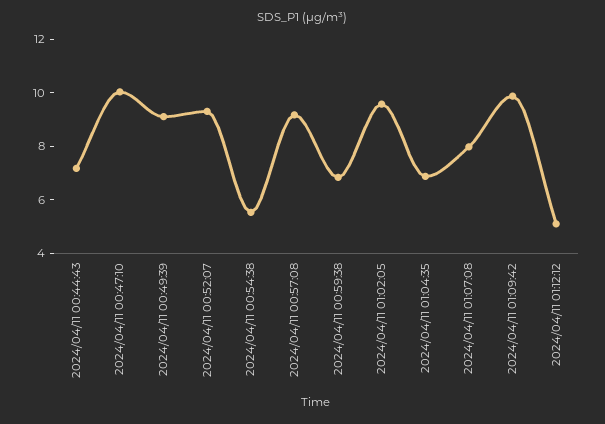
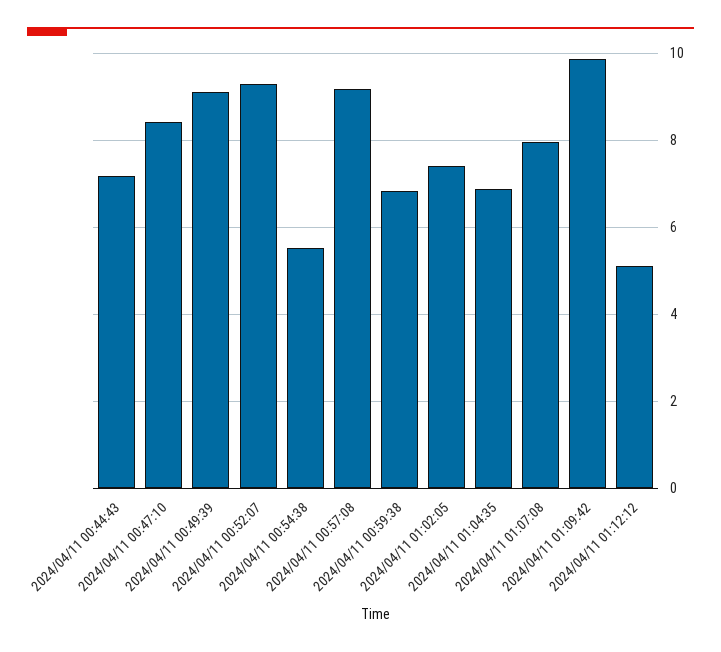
2024/04/11 00:47:10: 10 -> 8.4
2024/04/11 01:02:05: 9.5 -> 7.4

